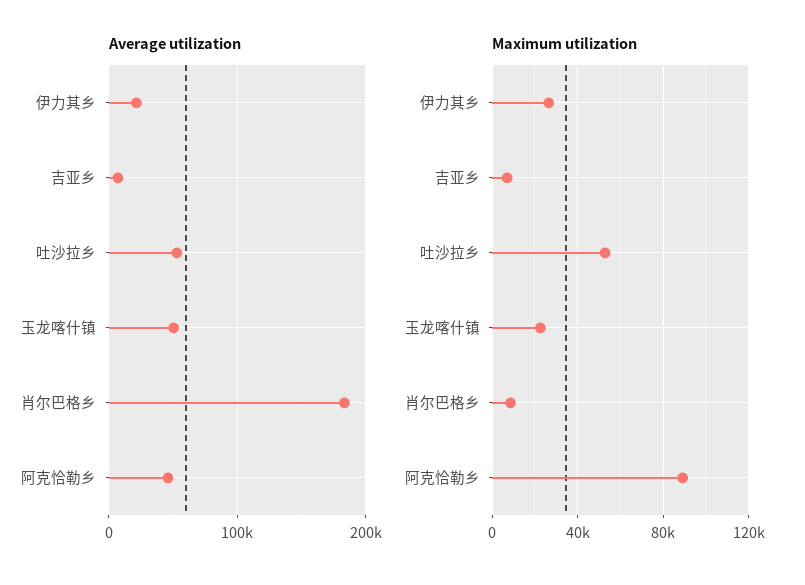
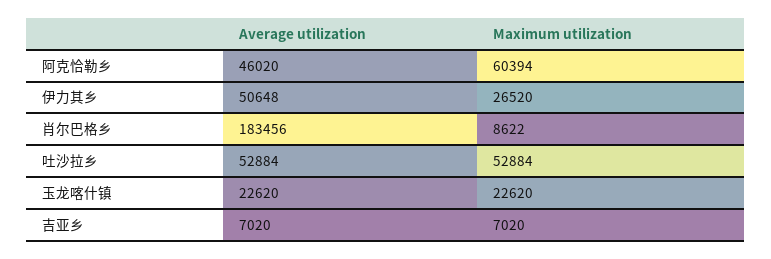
Average utilization, 伊力其乡: 20000 -> 50648
Average utilization, 玉龙喀什镇: 50000 -> 22620
Maximum utilization, 阿克恰勒乡: 90000 -> 60394

